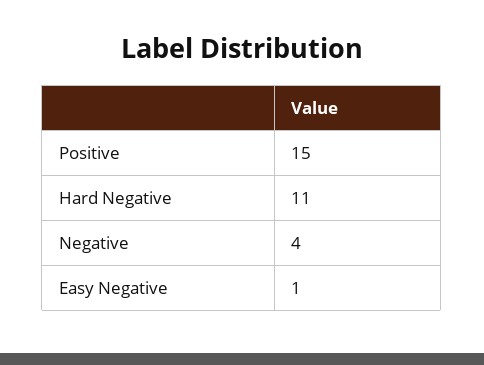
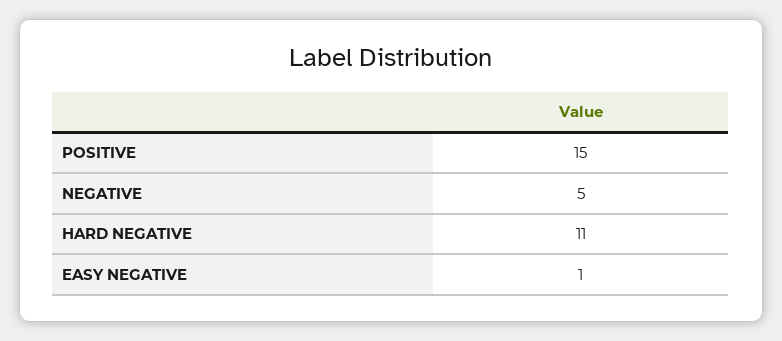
Negative: 4 -> 5

